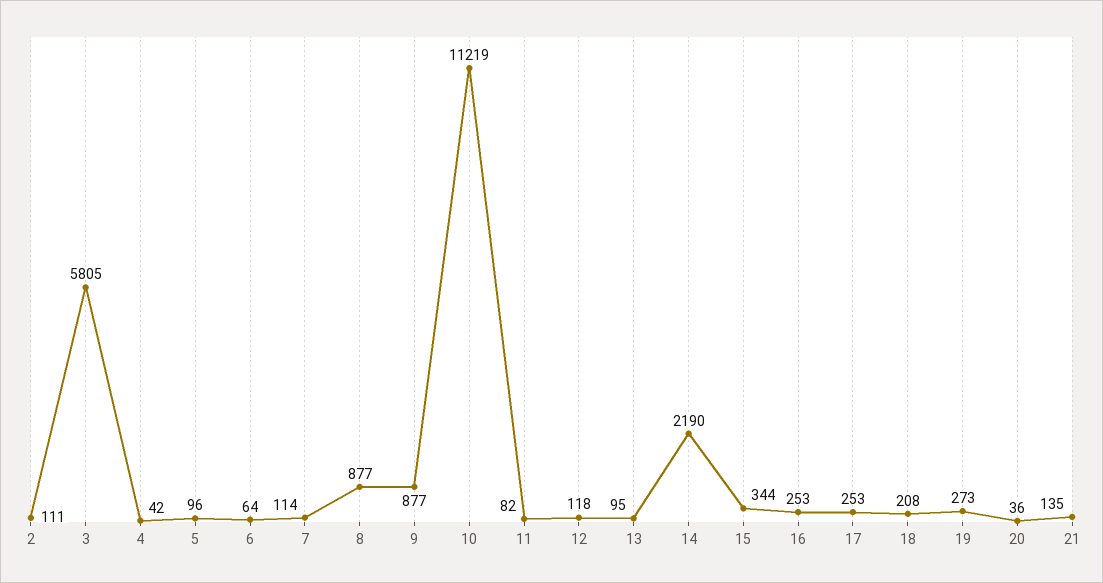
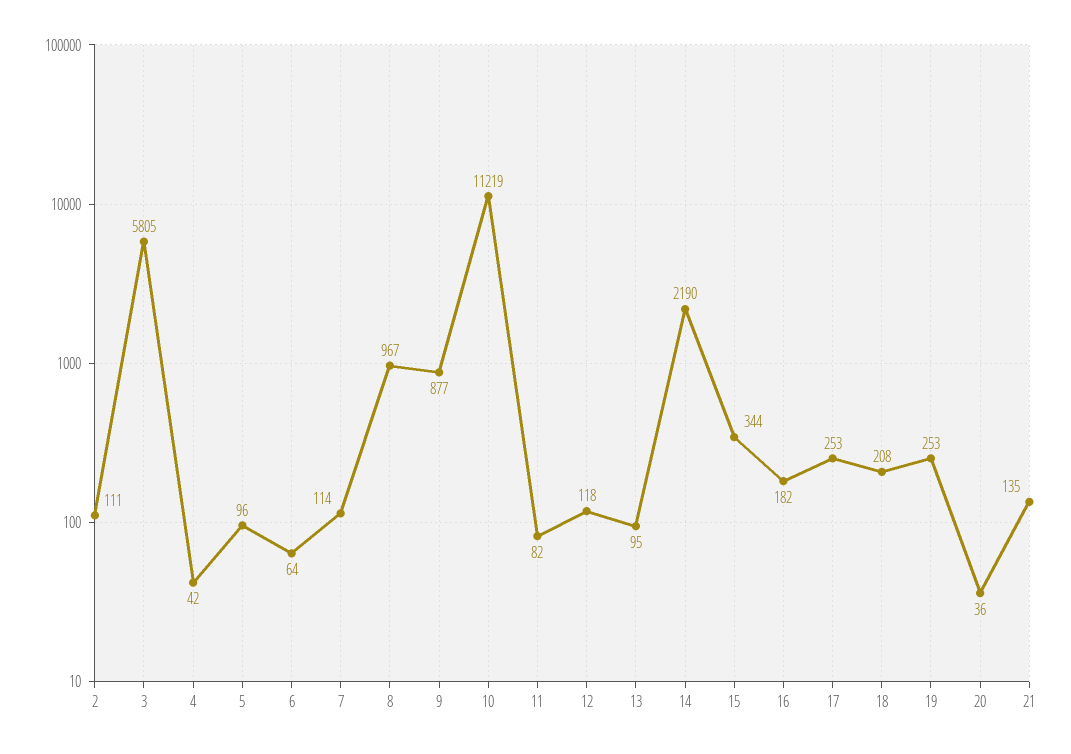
8: 877 -> 967
16: 253 -> 182
19: 273 -> 253

